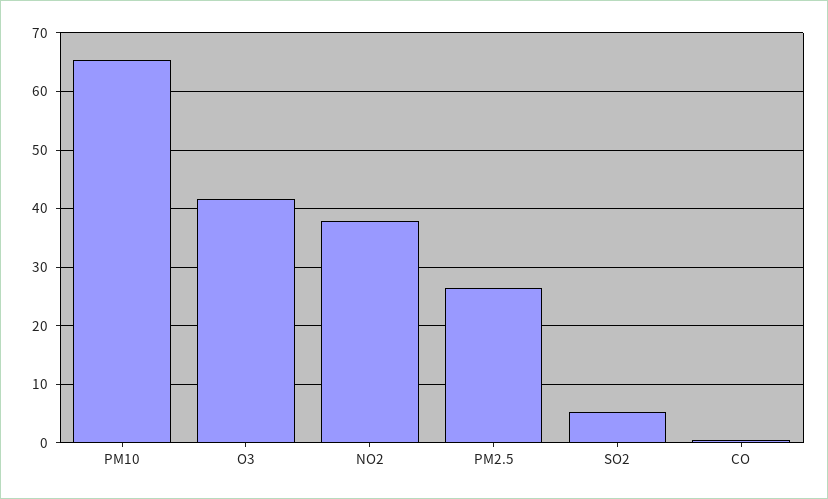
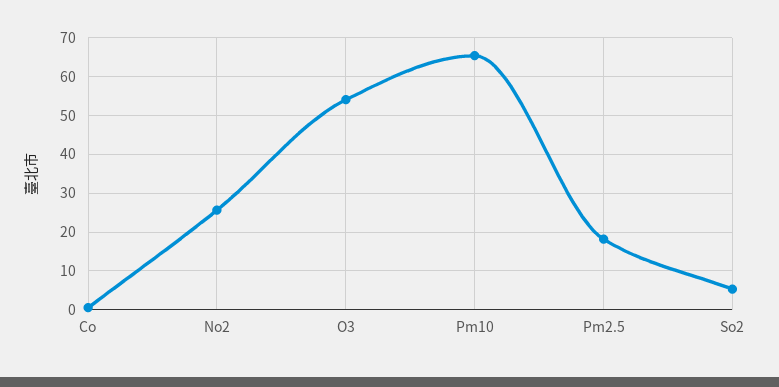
O3: 42 -> 54
NO2: 38 -> 26
PM2.5: 26 -> 18

